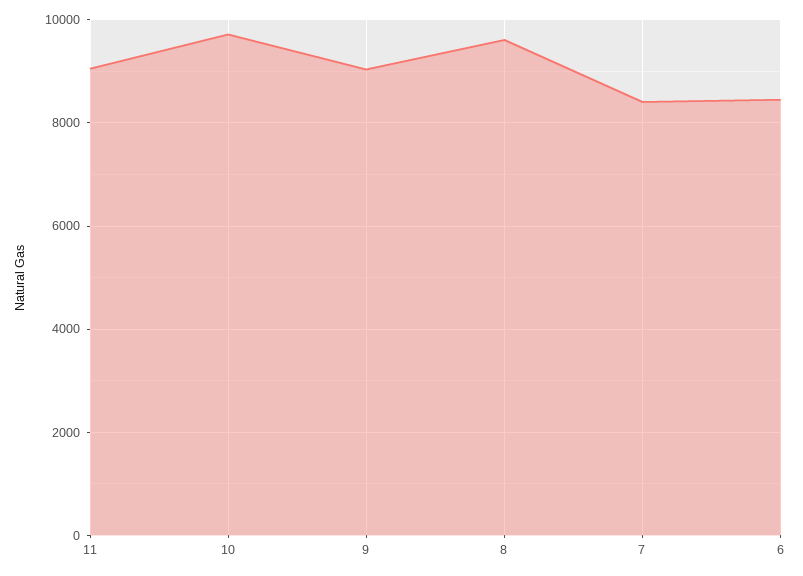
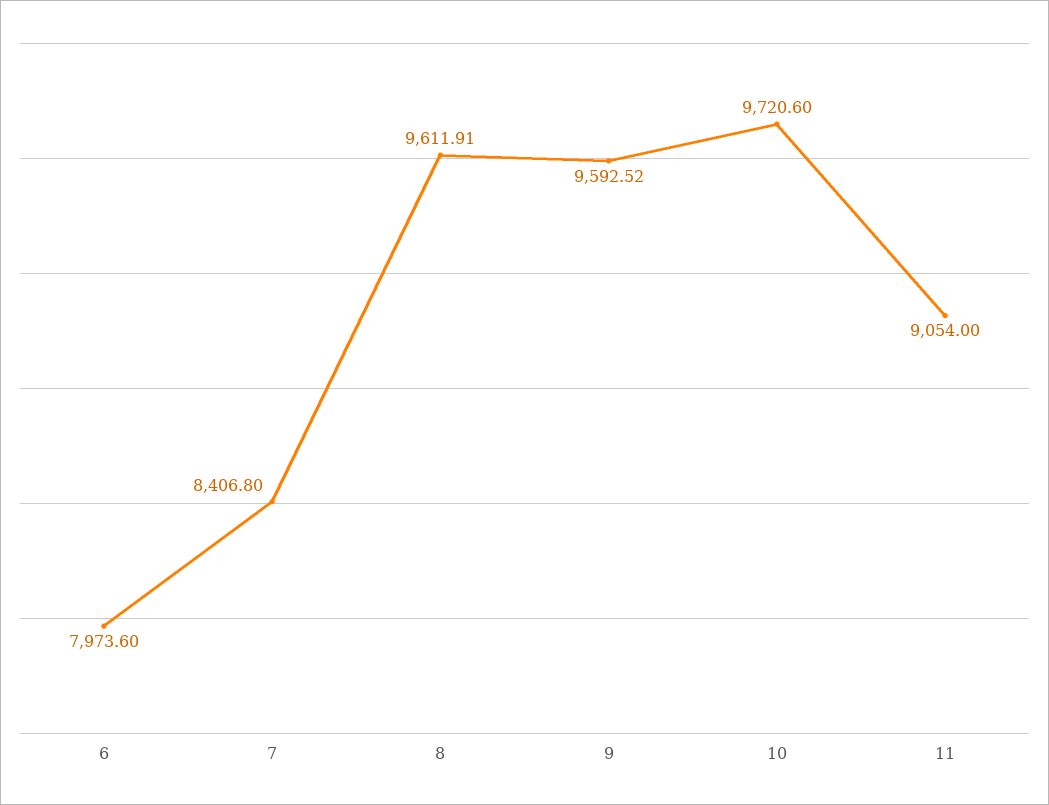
9: 9000 -> 9592.52
6: 8400 -> 7973.6

